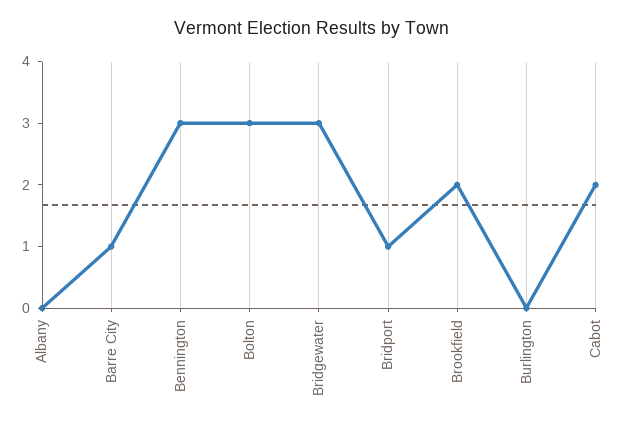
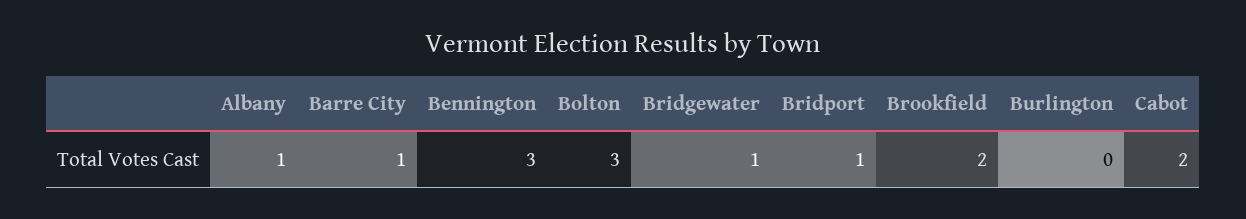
Albany: 0 -> 1
Bridgewater: 3 -> 1

